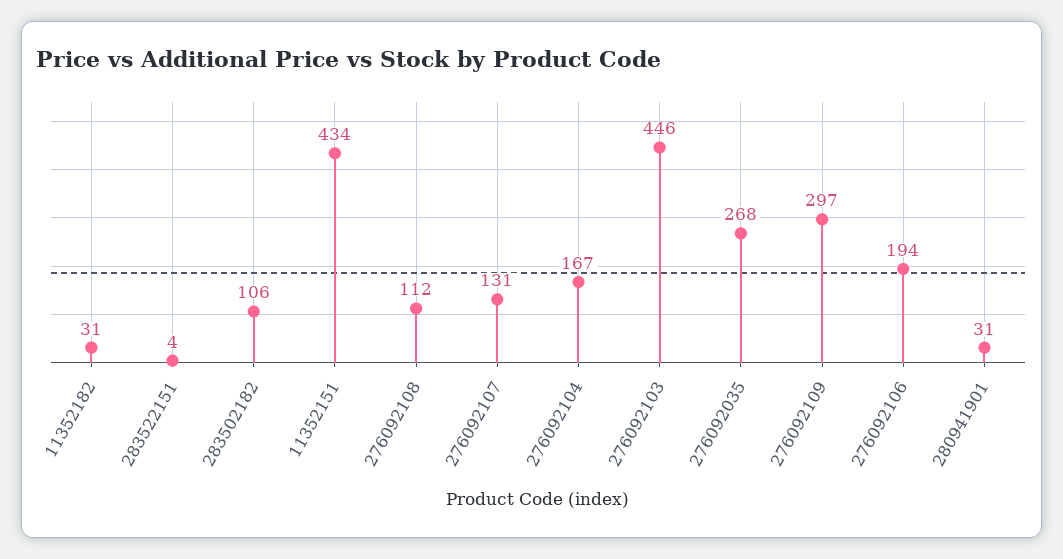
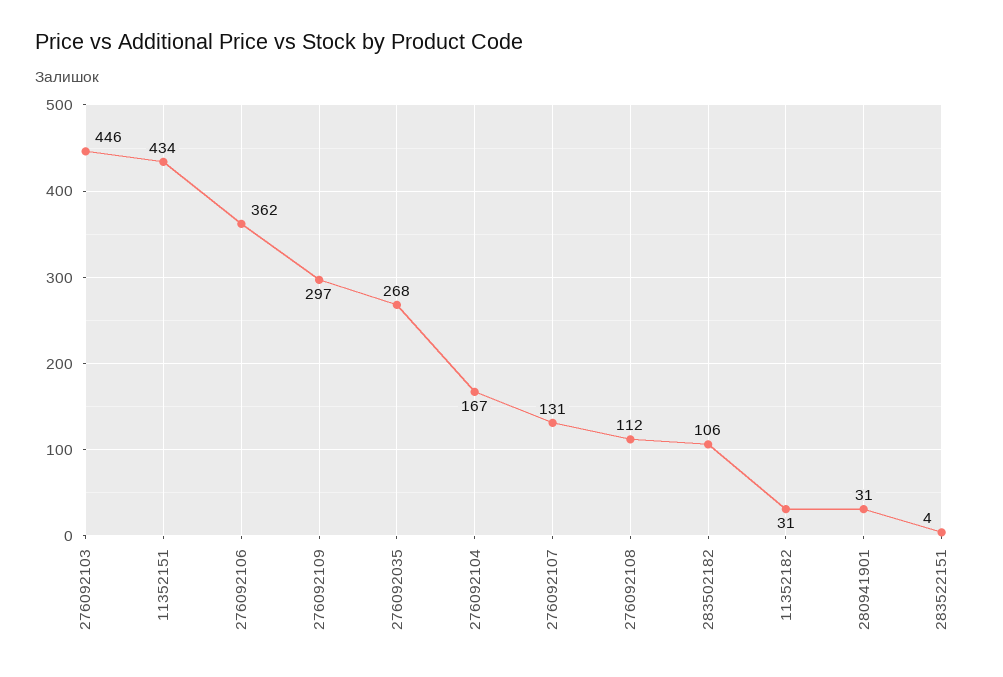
276092106: 194 -> 362

